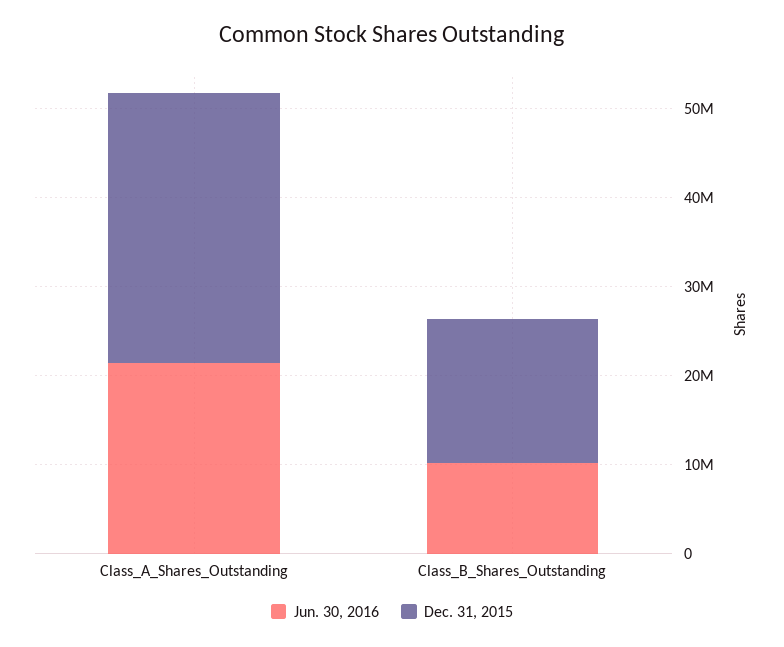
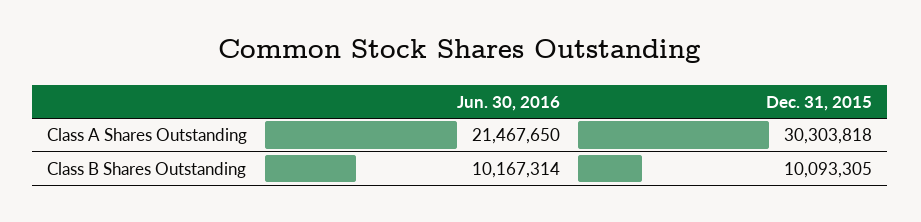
Dec. 31, 2015, Class_B_Shares_Outstanding: 16000000 -> 10093305

